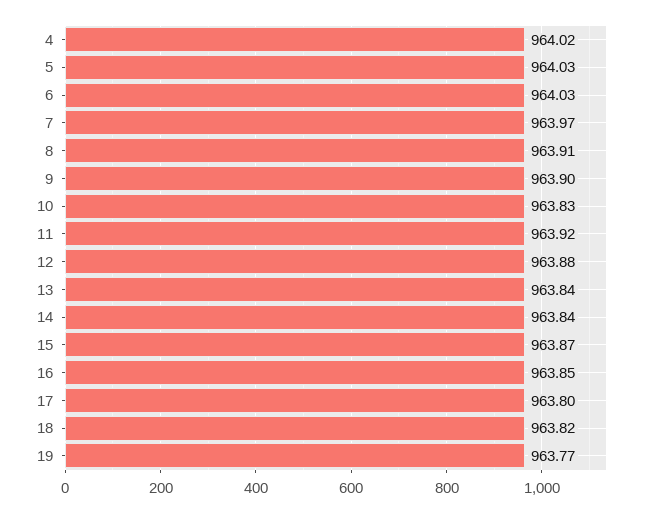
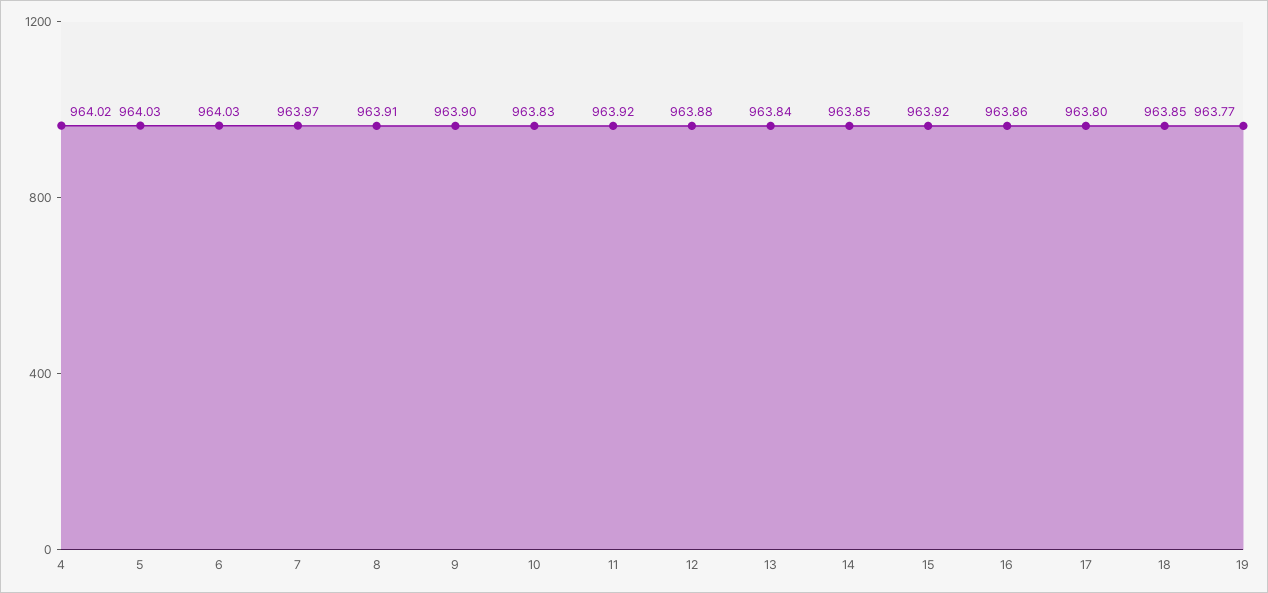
14: 963.84 -> 963.85
15: 963.87 -> 963.92
16: 963.85 -> 963.86
18: 963.82 -> 963.85

